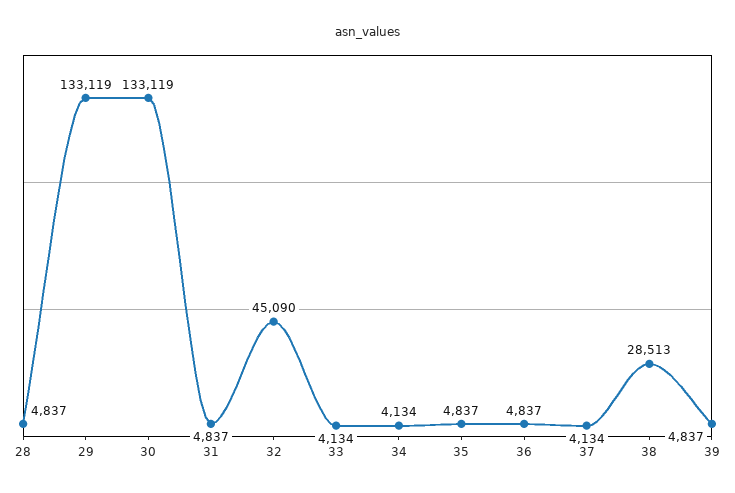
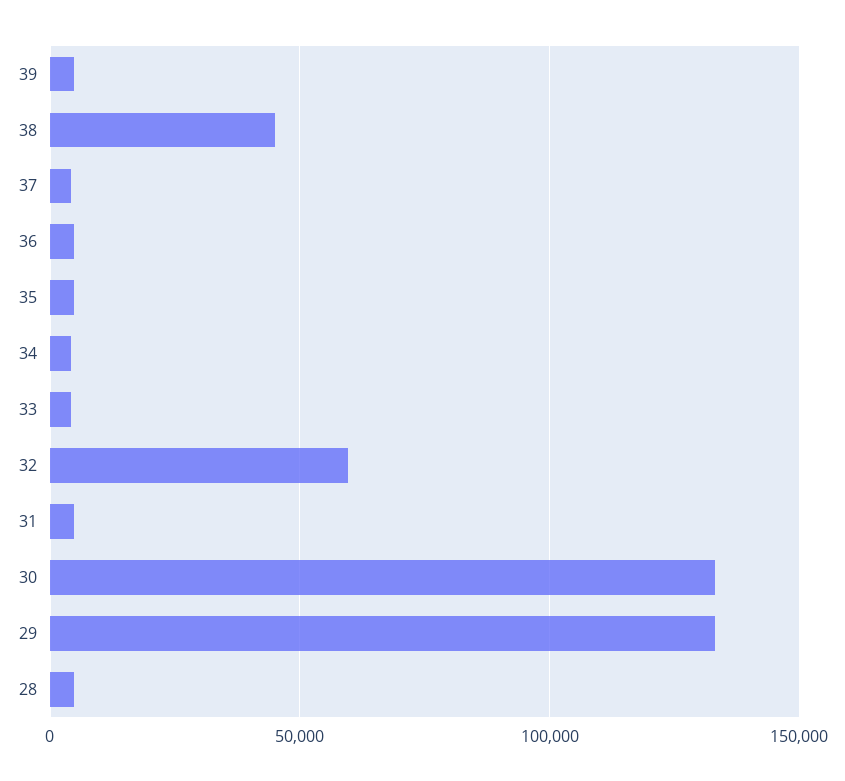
32: 45090 -> 60000
38: 28513 -> 45000

